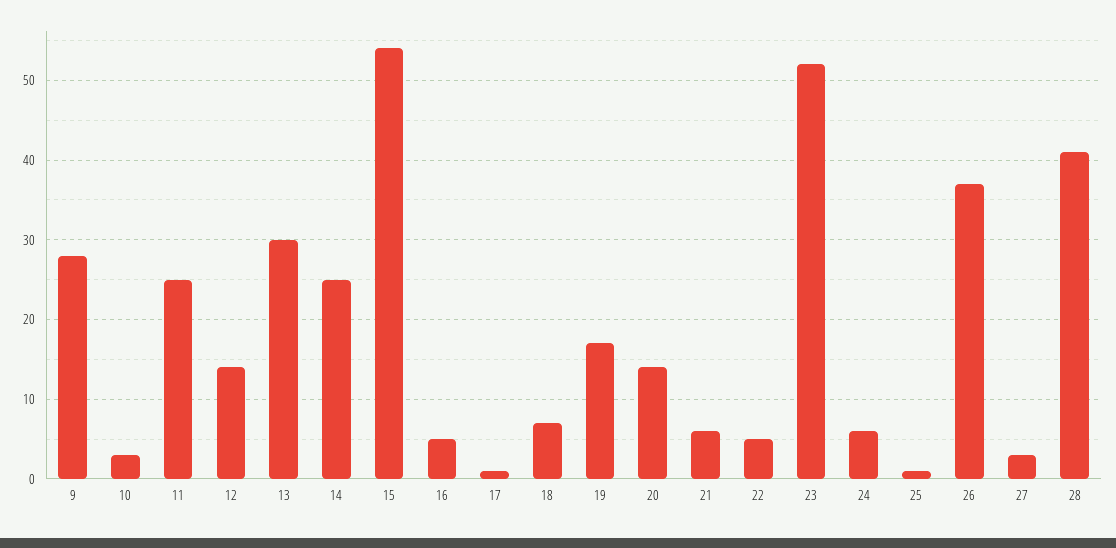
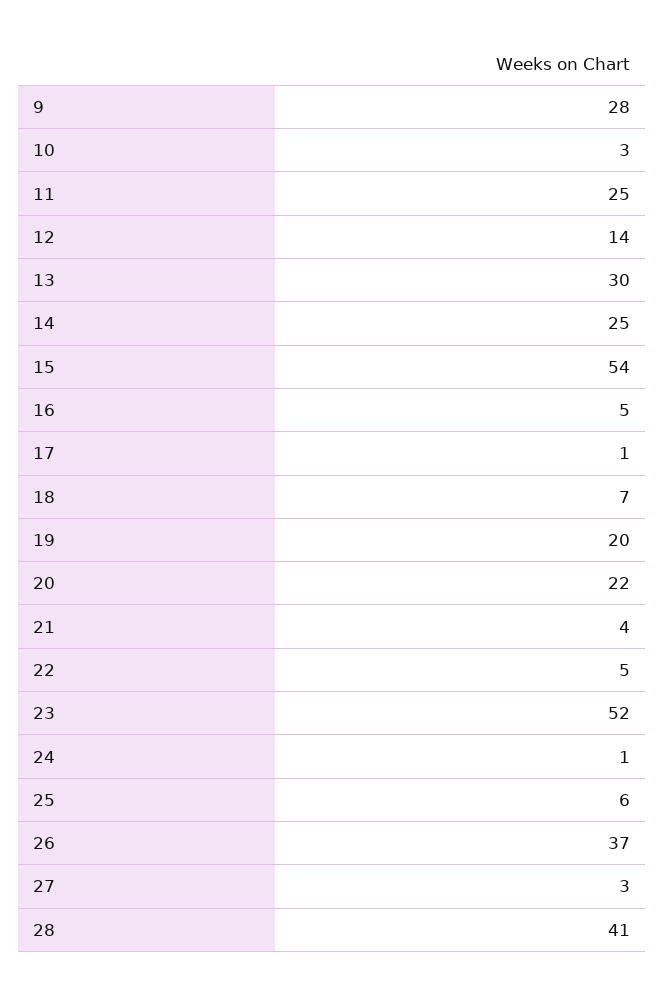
19: 17 -> 20
20: 14 -> 22
21: 6 -> 4
24: 6 -> 1
25: 1 -> 6

